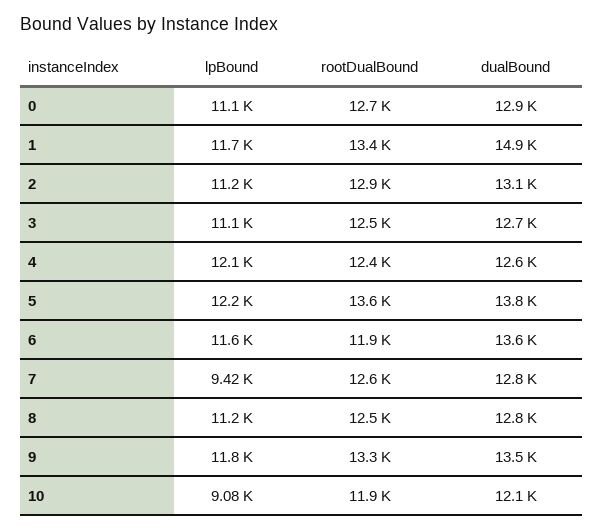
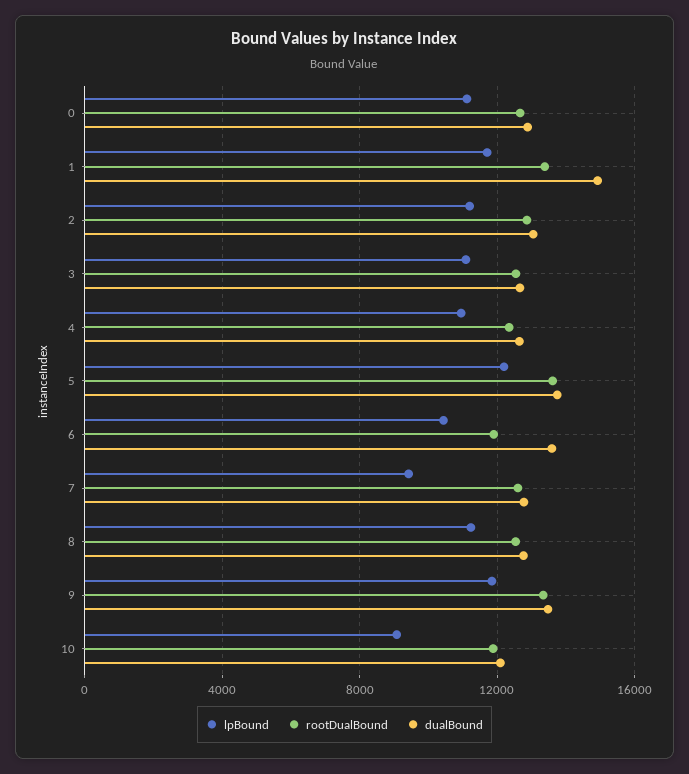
lpBound, 4: 12100 -> 11000
lpBound, 6: 11600 -> 10500

